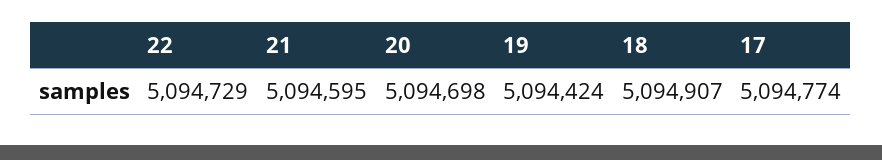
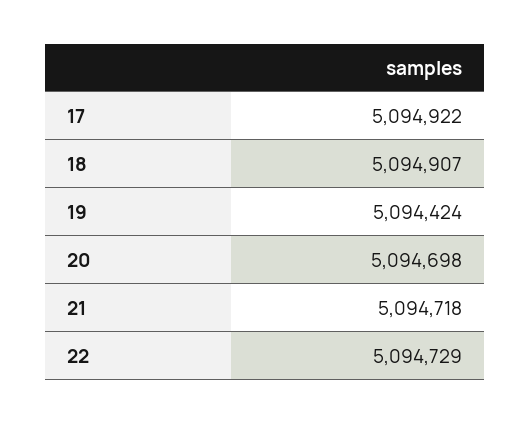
21: 5094595 -> 5094718
17: 5094774 -> 5094922

